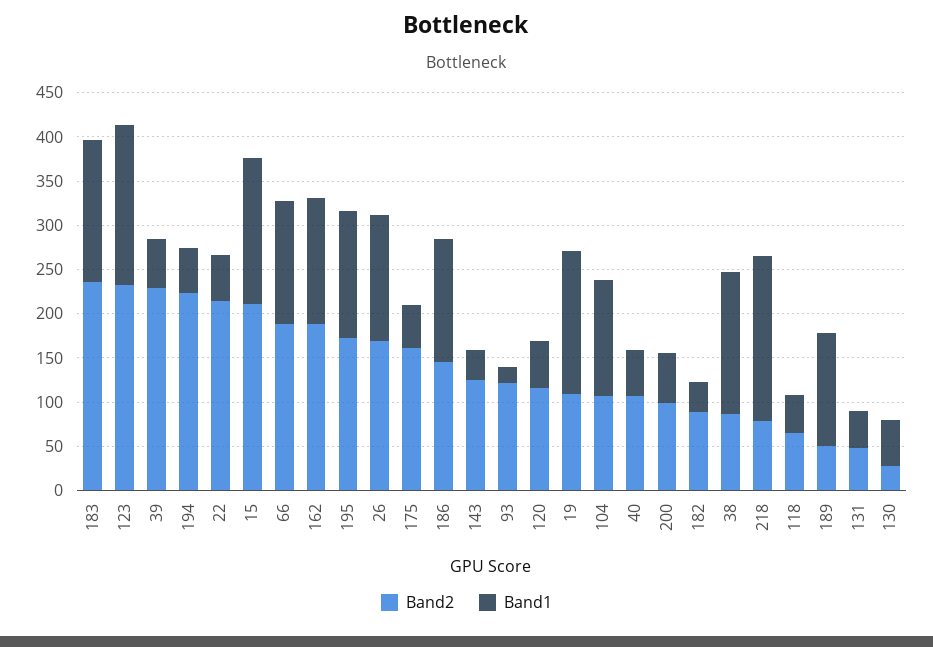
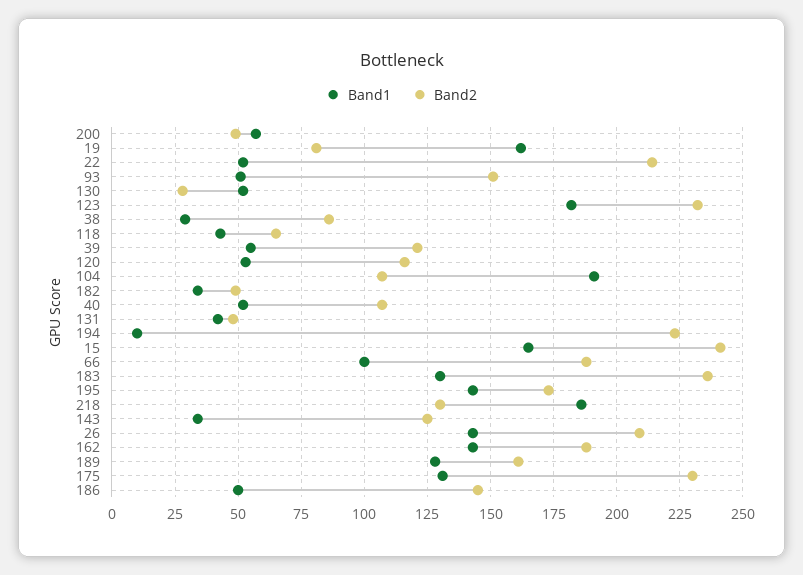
Band1, 183: 160 -> 130
Band2, 39: 230 -> 120
Band1, 194: 50 -> 10
Band2, 15: 210 -> 240
Band1, 66: 140 -> 100
Band2, 26: 170 -> 210
Band2, 175: 160 -> 230
Band1, 175: 50 -> 130
Band1, 186: 140 -> 50
Band2, 93: 120 -> 150
Band1, 93: 20 -> 50
Band2, 19: 110 -> 80
Band1, 104: 130 -> 190
Band2, 200: 100 -> 50
Band2, 182: 90 -> 50
Band1, 38: 160 -> 30
Band2, 218: 80 -> 130
Band2, 189: 50 -> 160

